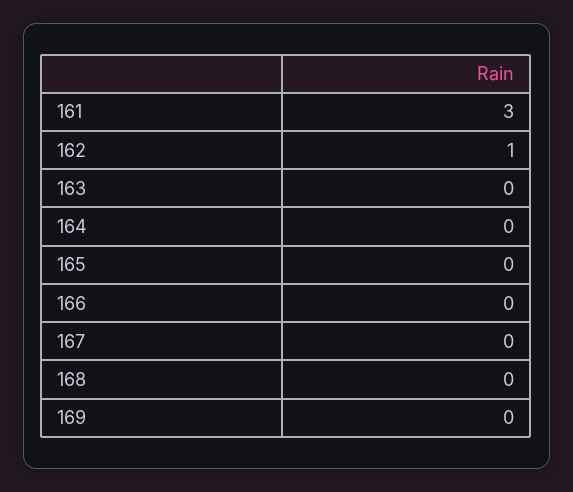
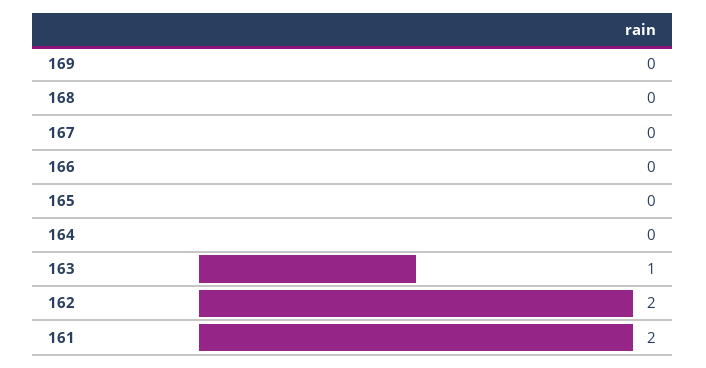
161: 3 -> 2
162: 1 -> 2
163: 0 -> 1

